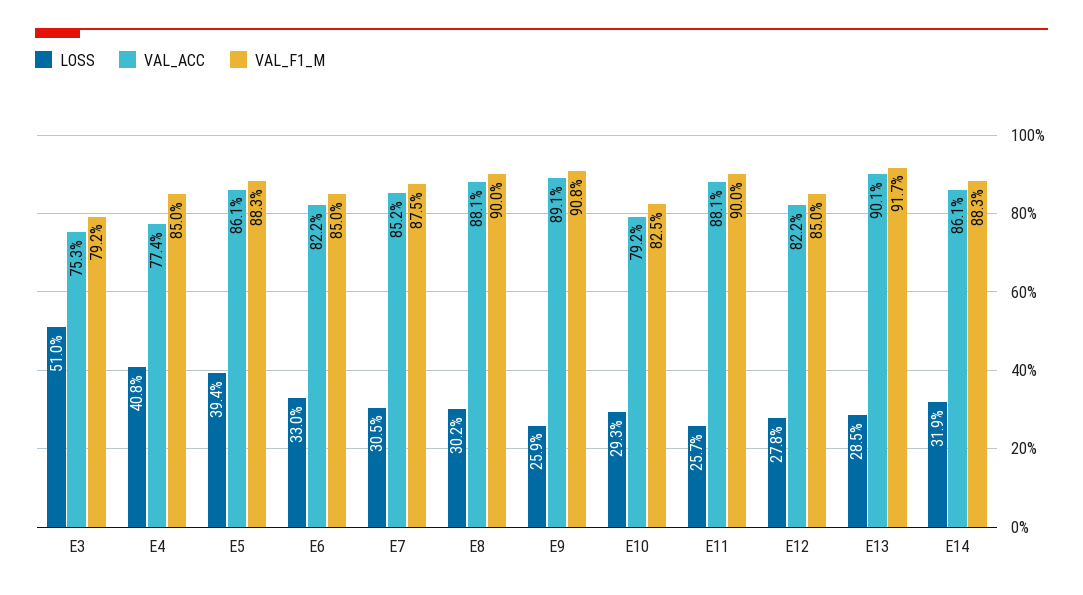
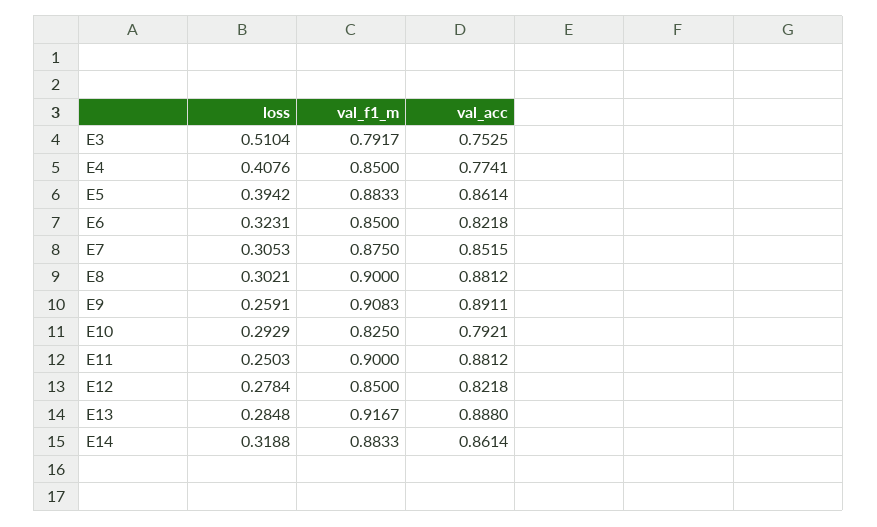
LOSS, E6: 0.33 -> 0.3231
LOSS, E11: 0.257 -> 0.2503
VAL_ACC, E13: 0.901 -> 0.888

